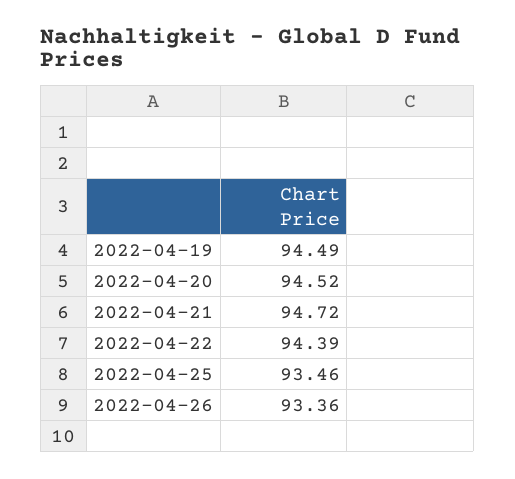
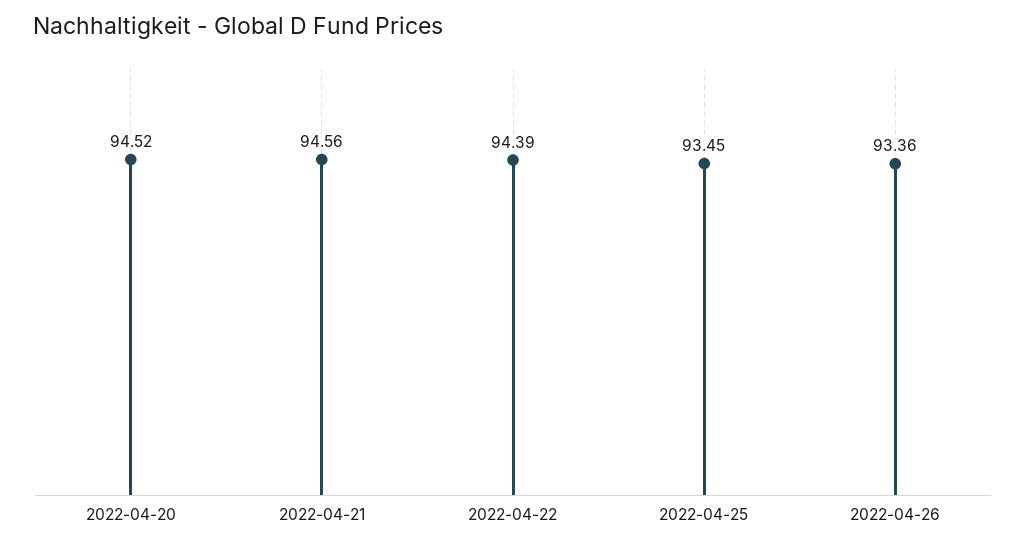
2022-04-19: 94.49 -> none
2022-04-21: 94.72 -> 94.56
2022-04-25: 93.46 -> 93.45

